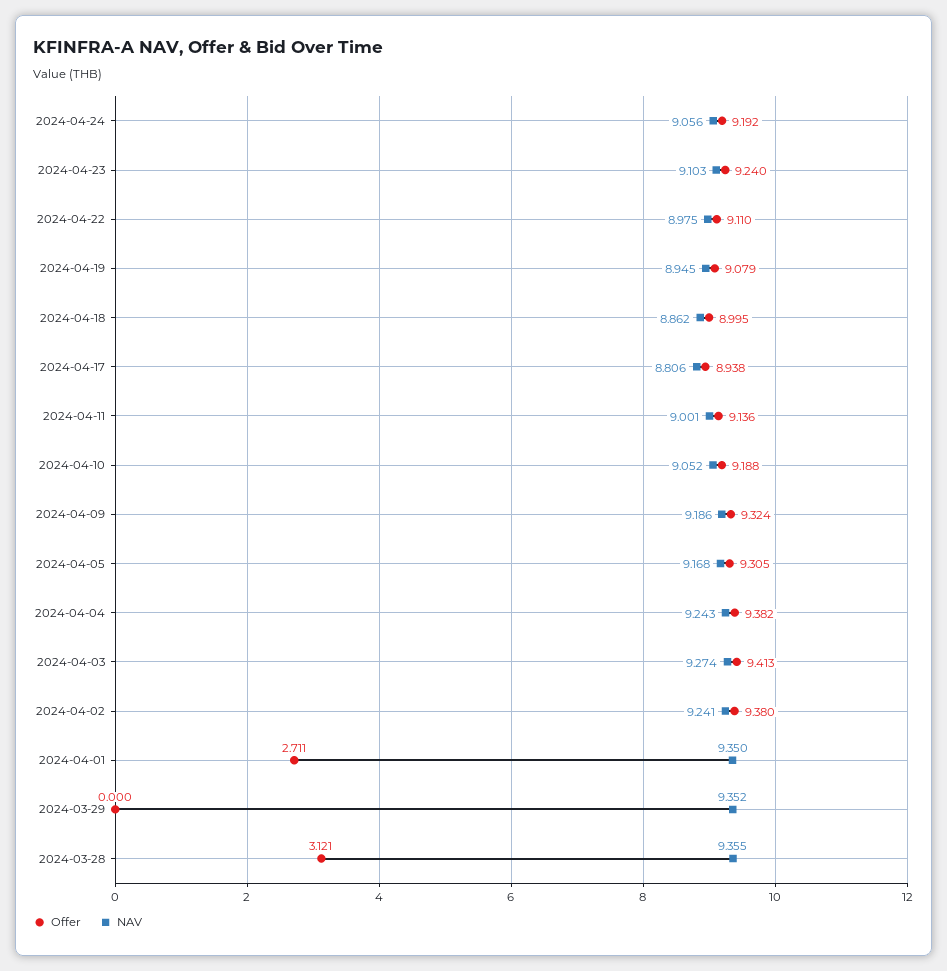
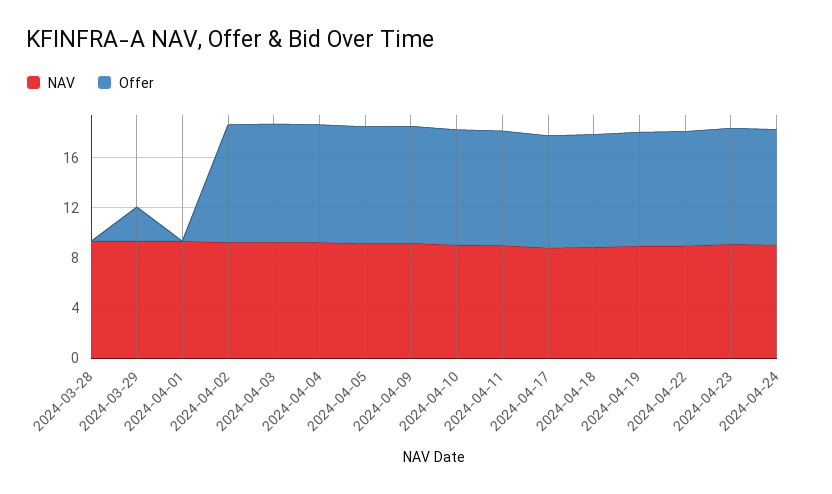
Offer, 2024-04-01: 2.711 -> 0
Offer, 2024-03-29: 0 -> 3
Offer, 2024-03-28: 3.121 -> 0

